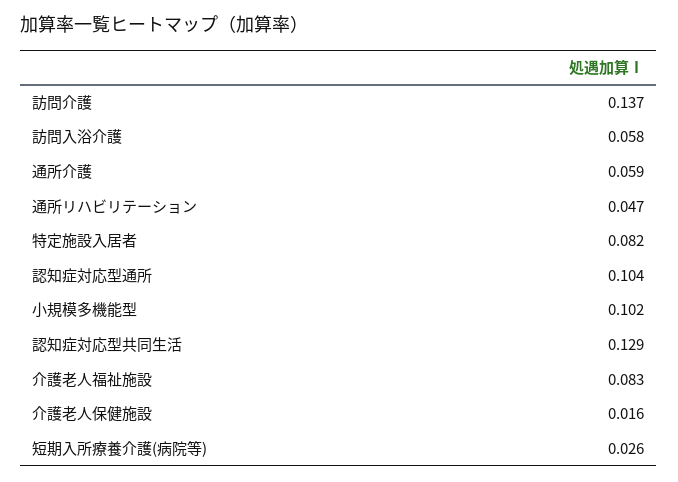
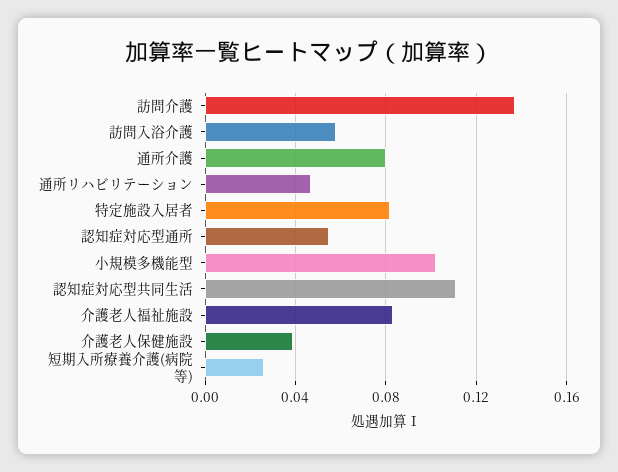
通所介護: 0.059 -> 0.08
認知症対応型通所: 0.104 -> 0.055
認知症対応型共同生活: 0.129 -> 0.11
介護老人保健施設: 0.016 -> 0.04

